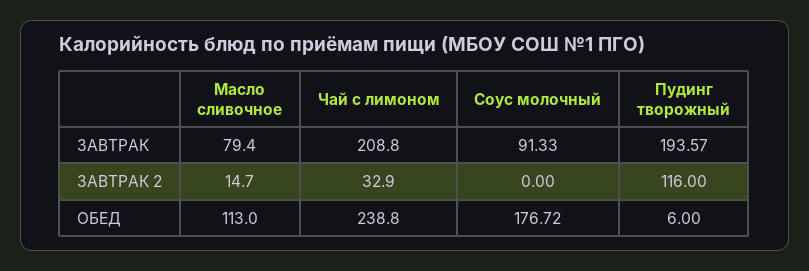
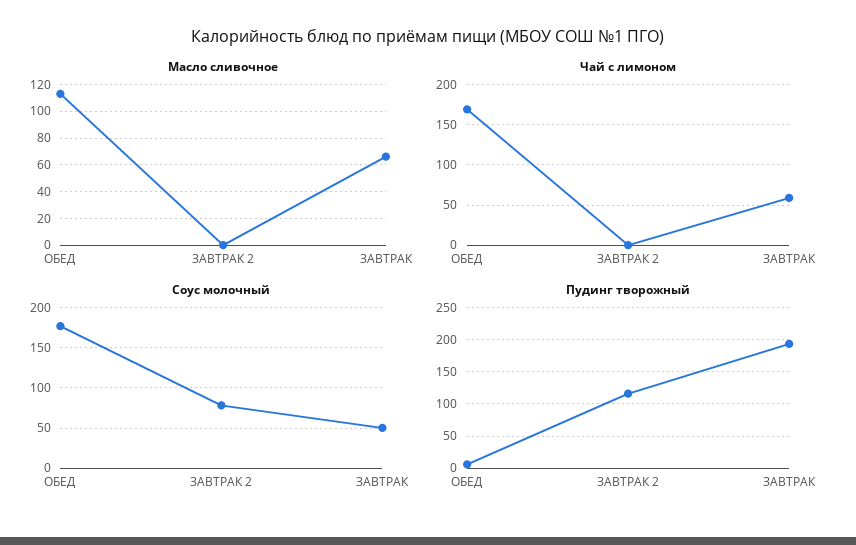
Масло сливочное, ЗАВТРАК: 79.4 -> 65
Чай с лимоном, ЗАВТРАК: 208.8 -> 60
Соус молочный, ЗАВТРАК: 91.33 -> 50
Масло сливочное, ЗАВТРАК 2: 14.7 -> 0
Чай с лимоном, ЗАВТРАК 2: 32.9 -> 0
Соус молочный, ЗАВТРАК 2: 0 -> 80
Чай с лимоном, ОБЕД: 238.8 -> 170

